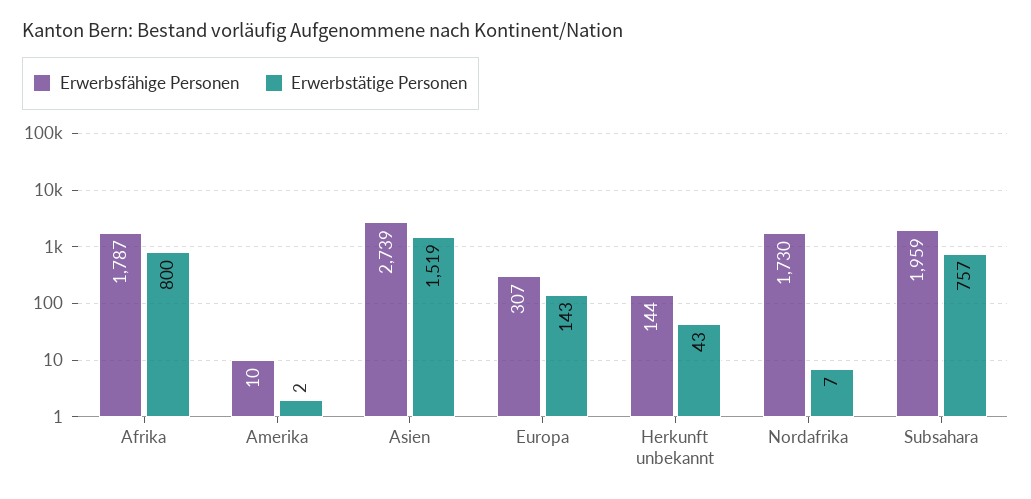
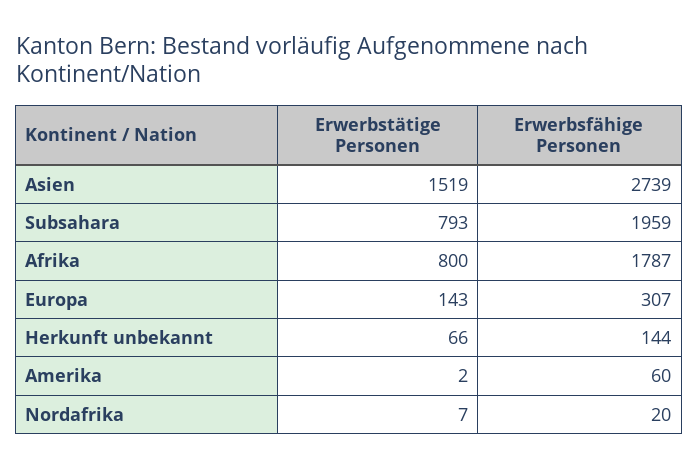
Erwerbsfähige Personen, Amerika: 10 -> 60
Erwerbstätige Personen, Herkunft unbekannt: 43 -> 66
Erwerbsfähige Personen, Nordafrika: 1730 -> 20
Erwerbstätige Personen, Subsahara: 757 -> 793

